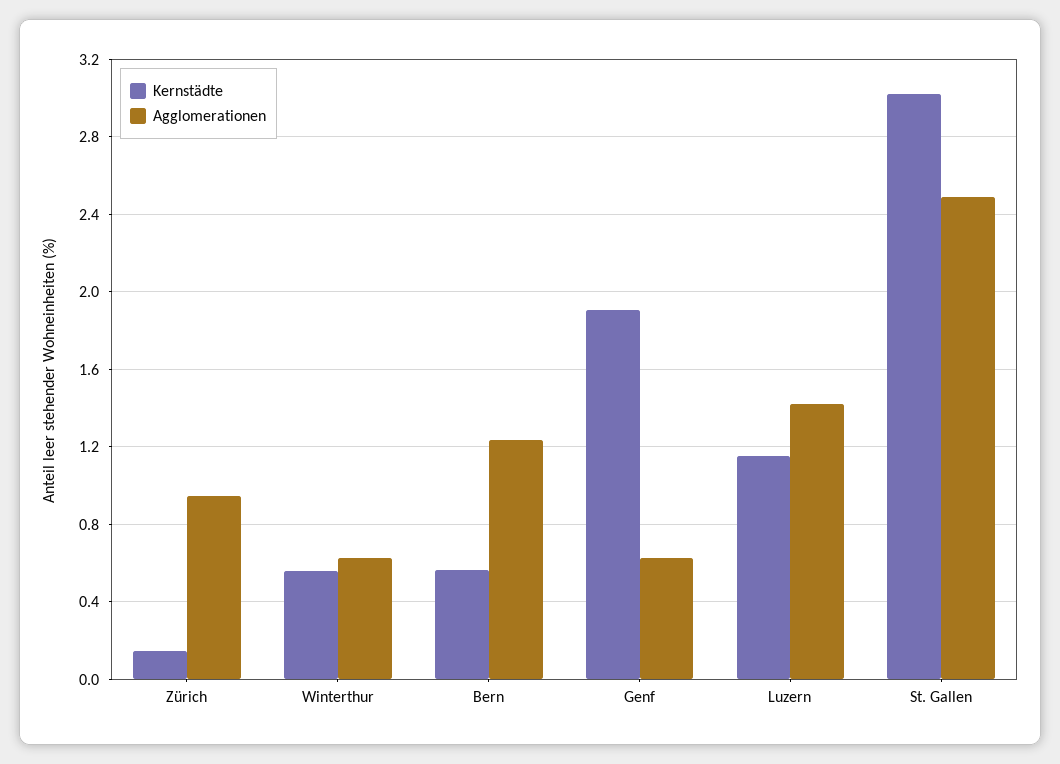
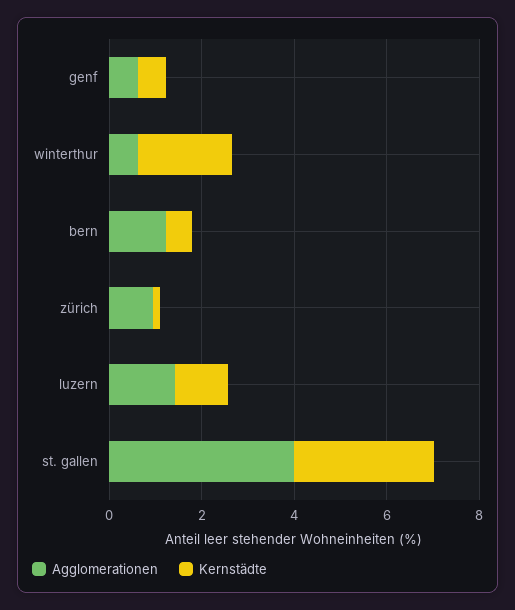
Kernstädte, Winterthur: 0.55 -> 2
Kernstädte, Genf: 1.9 -> 0.5
Agglomerationen, St. Gallen: 2.5 -> 4

